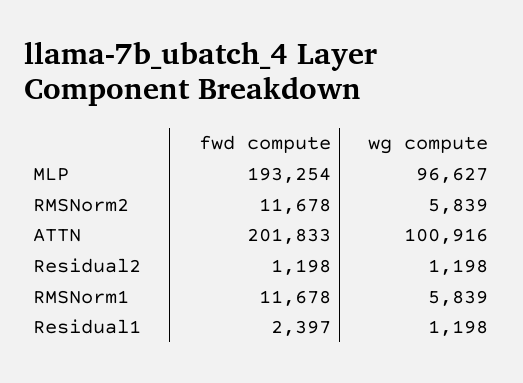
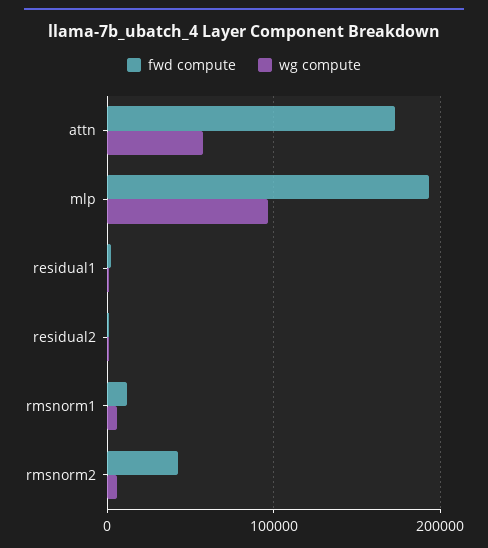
fwd compute, RMSNorm2: 11678 -> 40000
fwd compute, ATTN: 201833 -> 170000
wg compute, ATTN: 100916 -> 60000

